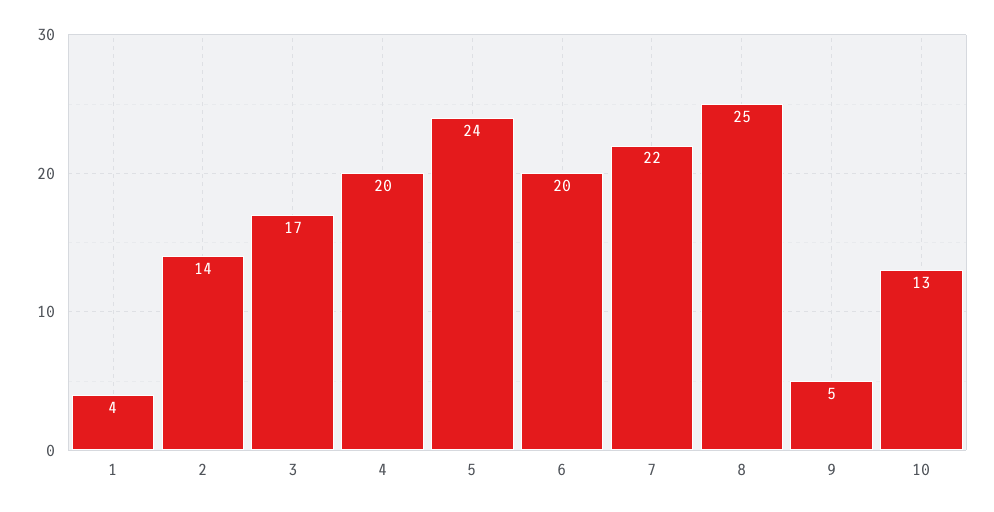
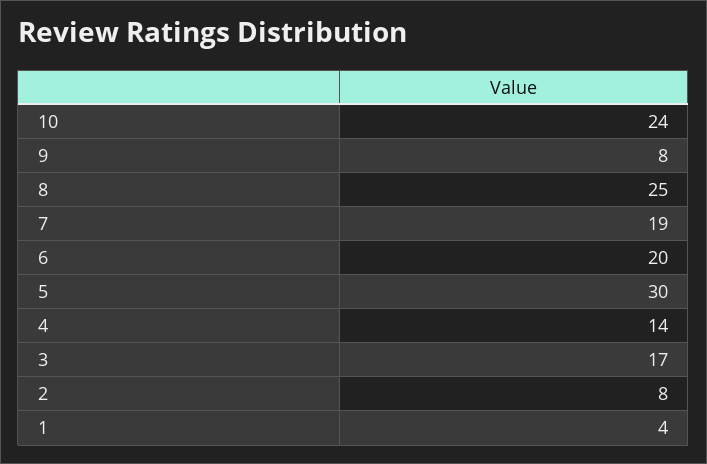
2: 14 -> 8
4: 20 -> 14
5: 24 -> 30
7: 22 -> 19
9: 5 -> 8
10: 13 -> 24

